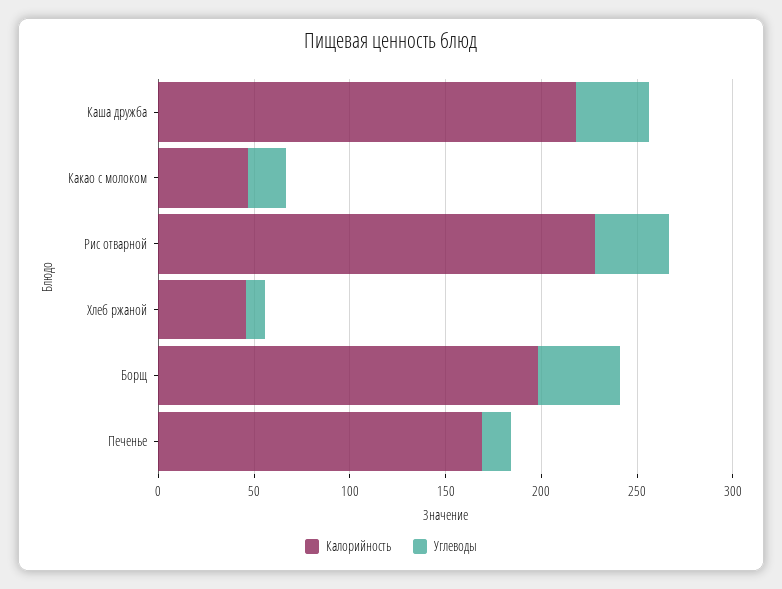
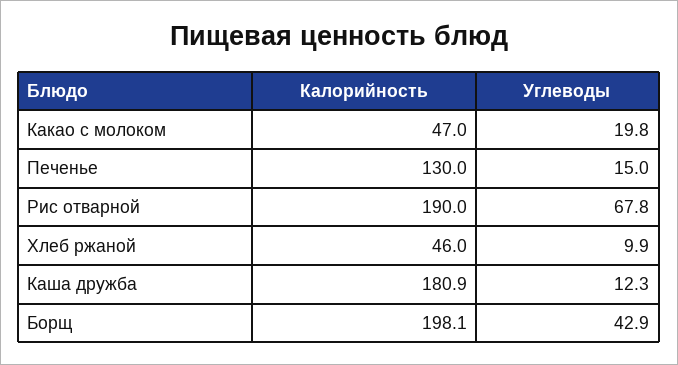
Калорийность, Каша дружба: 220 -> 180.9
Углеводы, Каша дружба: 40 -> 12.3
Калорийность, Рис отварной: 230 -> 190
Углеводы, Рис отварной: 40 -> 67.8
Калорийность, Печенье: 170 -> 130

